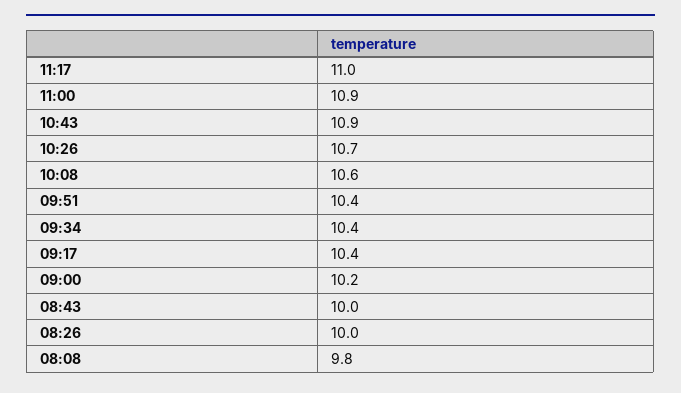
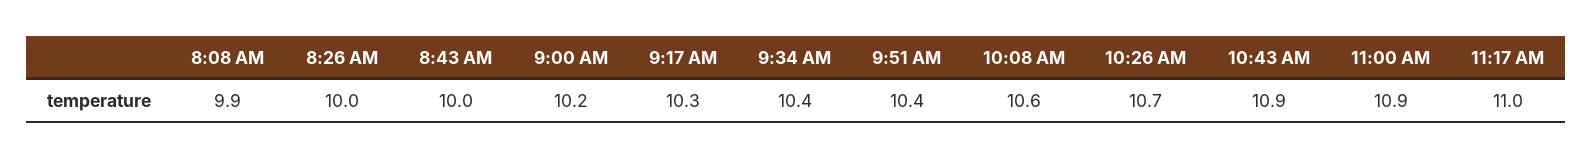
09:17: 10.4 -> 10.3
08:08: 9.8 -> 9.9

